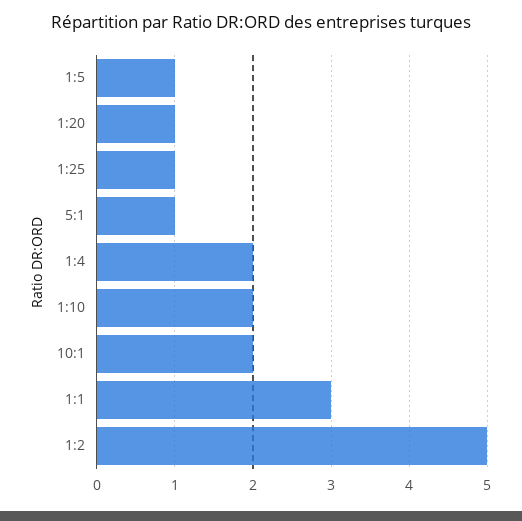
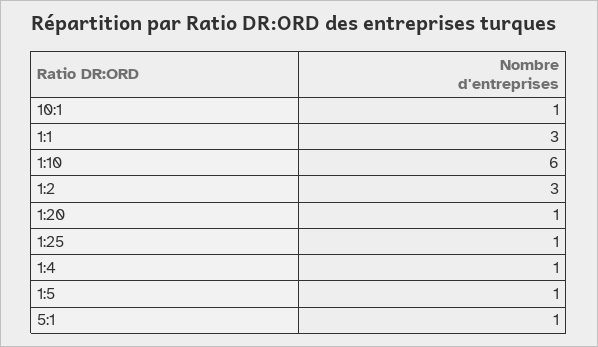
1:4: 2 -> 1
1:10: 2 -> 6
10:1: 2 -> 1
1:2: 5 -> 3

